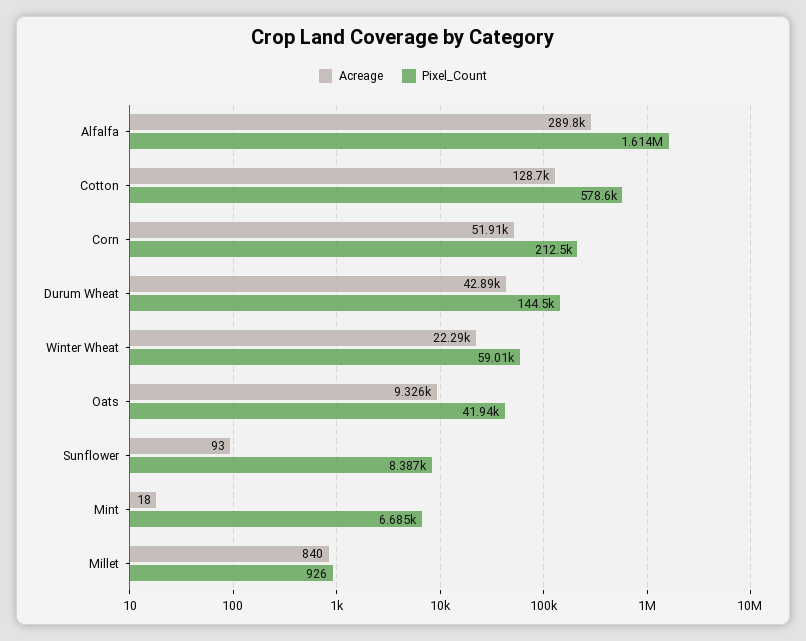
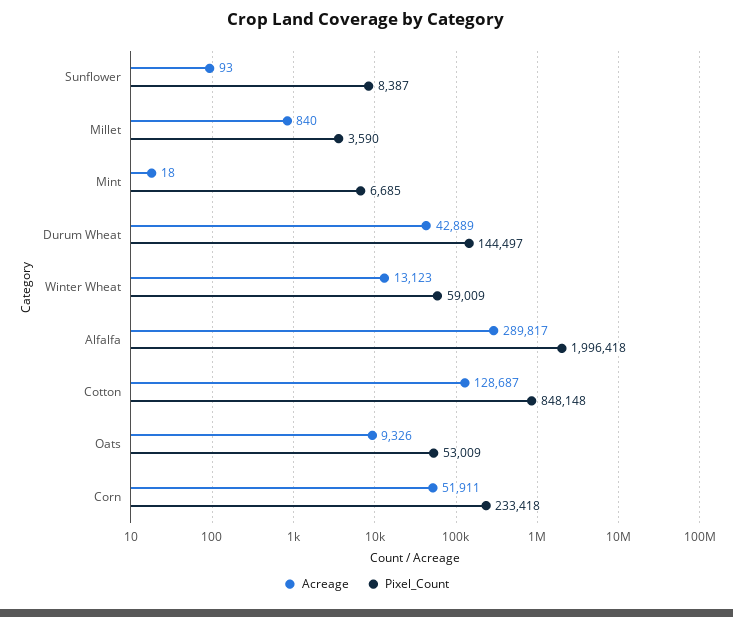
Pixel_Count, Alfalfa: 1614000 -> 1996418
Pixel_Count, Cotton: 578600 -> 848148
Pixel_Count, Corn: 212500 -> 233418
Acreage, Winter Wheat: 22290 -> 13123
Pixel_Count, Oats: 41940 -> 53009
Pixel_Count, Millet: 926 -> 3590

